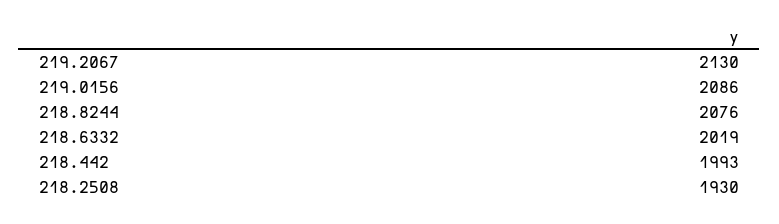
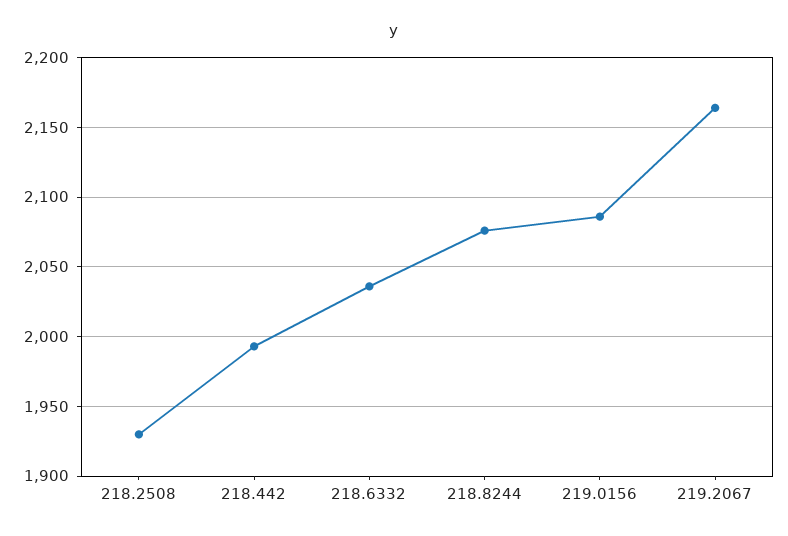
219.2067: 2130 -> 2165
218.6332: 2019 -> 2035

